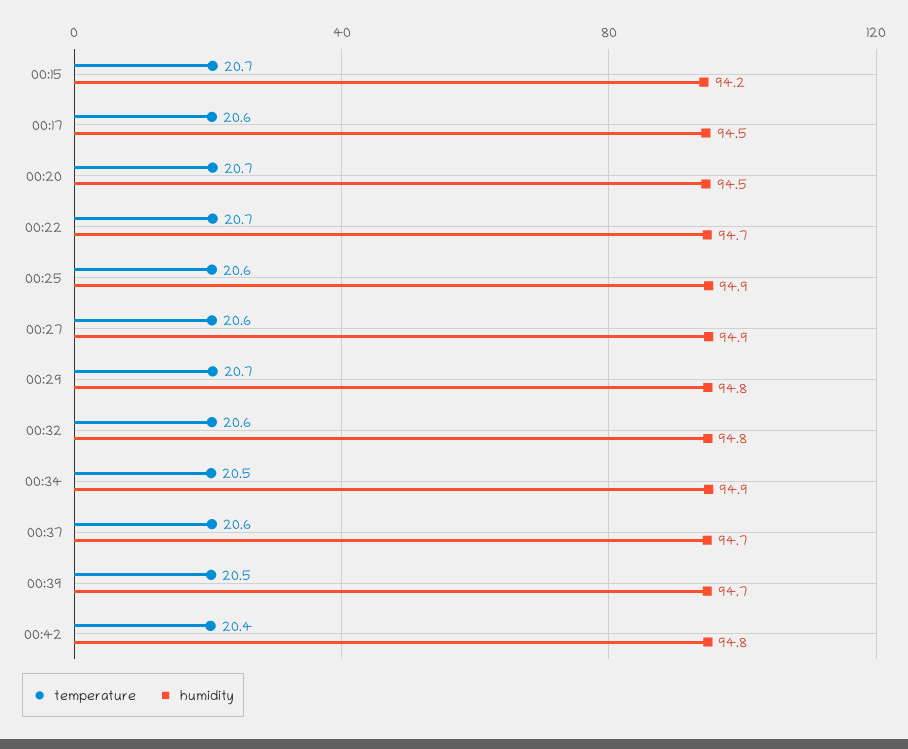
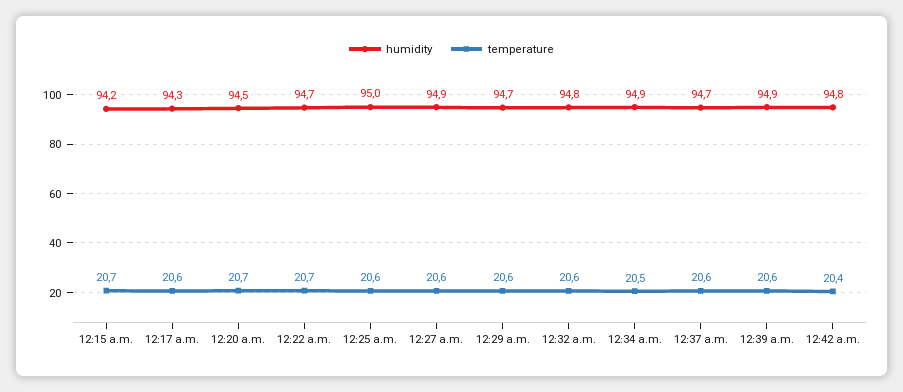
humidity, 00:17: 94.5 -> 94.3
humidity, 00:25: 94.9 -> 95
temperature, 00:29: 20.7 -> 20.6
humidity, 00:29: 94.8 -> 94.7
temperature, 00:39: 20.5 -> 20.6
humidity, 00:39: 94.7 -> 94.9

